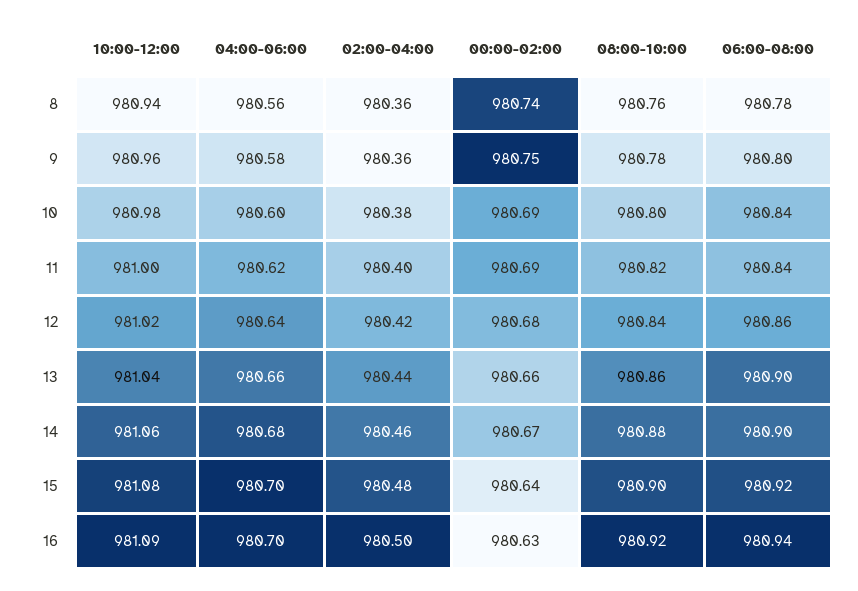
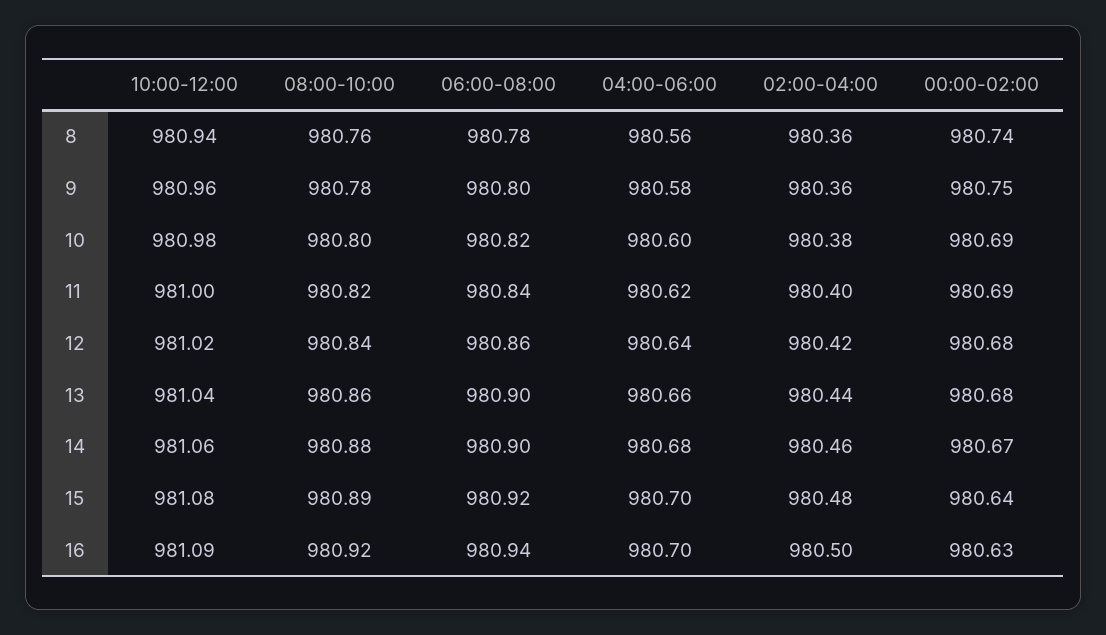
06:00-08:00, 10: 980.84 -> 980.82
00:00-02:00, 13: 980.66 -> 980.68
08:00-10:00, 15: 980.9 -> 980.89

